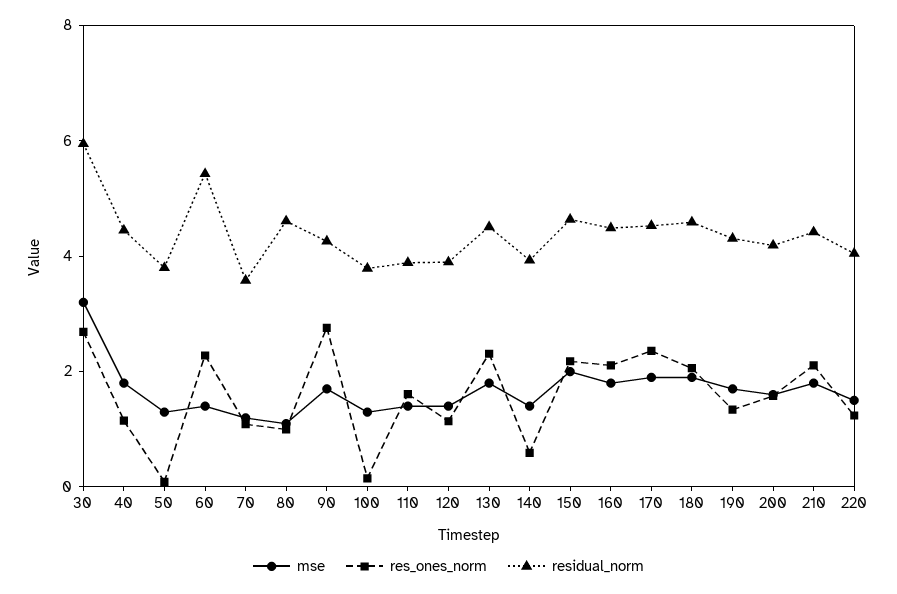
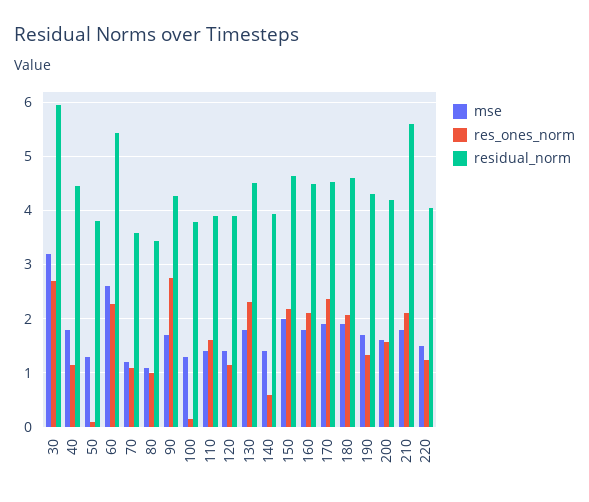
mse, 60: 1.5 -> 2.6
residual_norm, 80: 4.5 -> 3.4
residual_norm, 210: 4.5 -> 5.6

